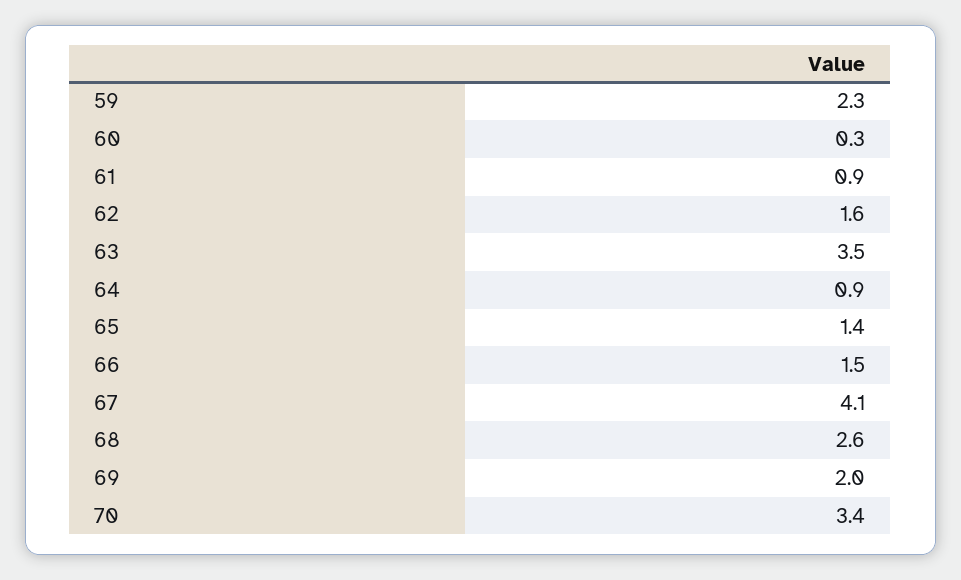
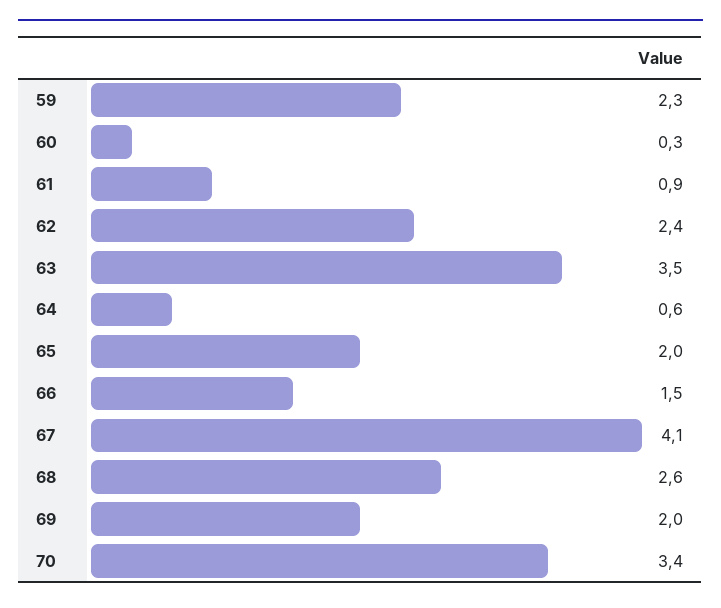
62: 1.6 -> 2.4
64: 0.9 -> 0.6
65: 1.4 -> 2

